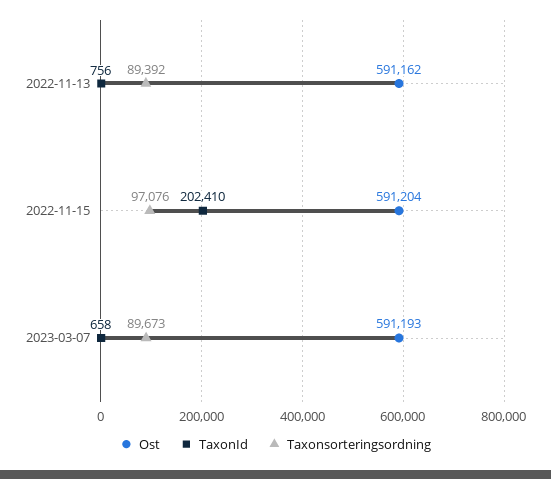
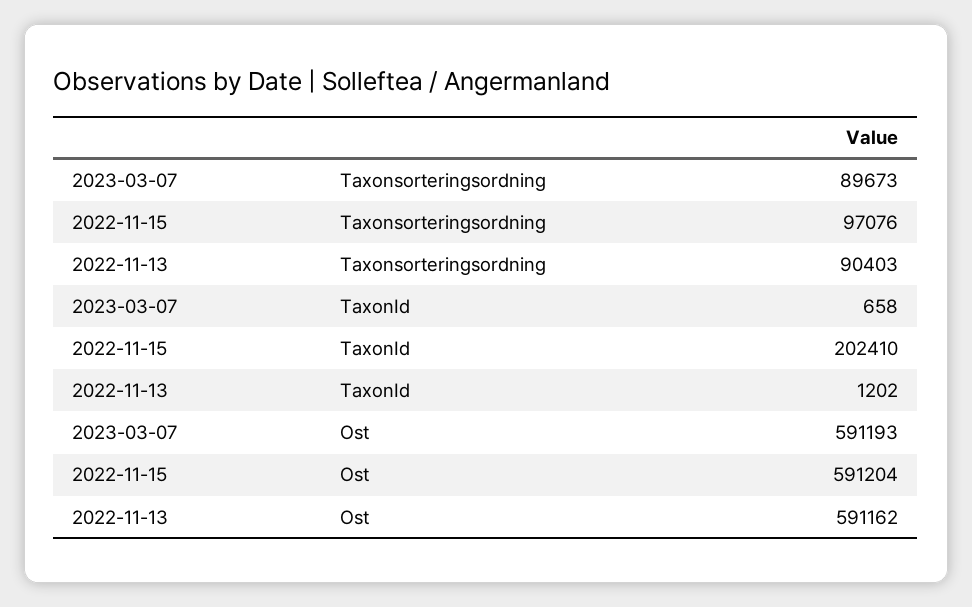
TaxonId, 2022-11-13: 756 -> 1202
Taxonsorteringsordning, 2022-11-13: 89392 -> 90403

